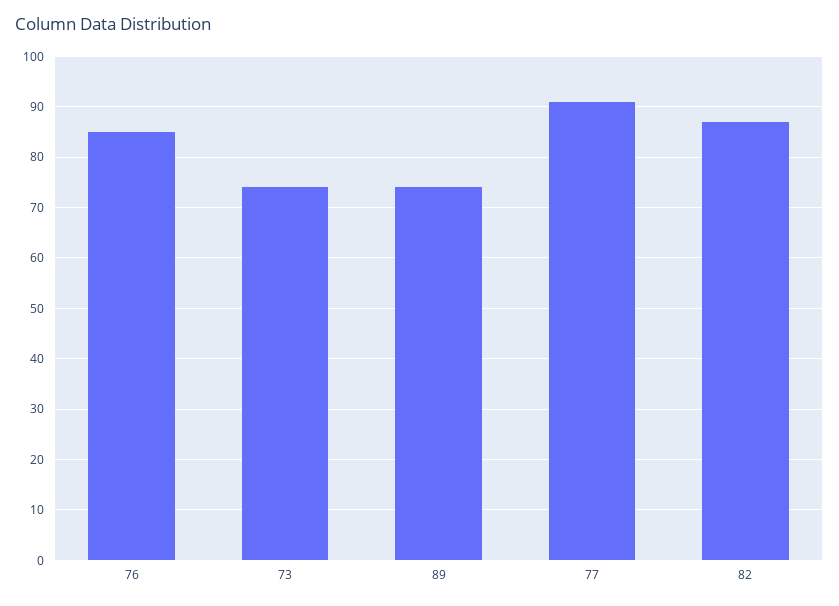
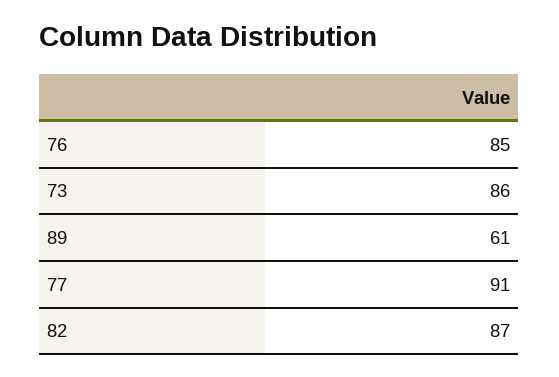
73: 75 -> 86
89: 75 -> 61

